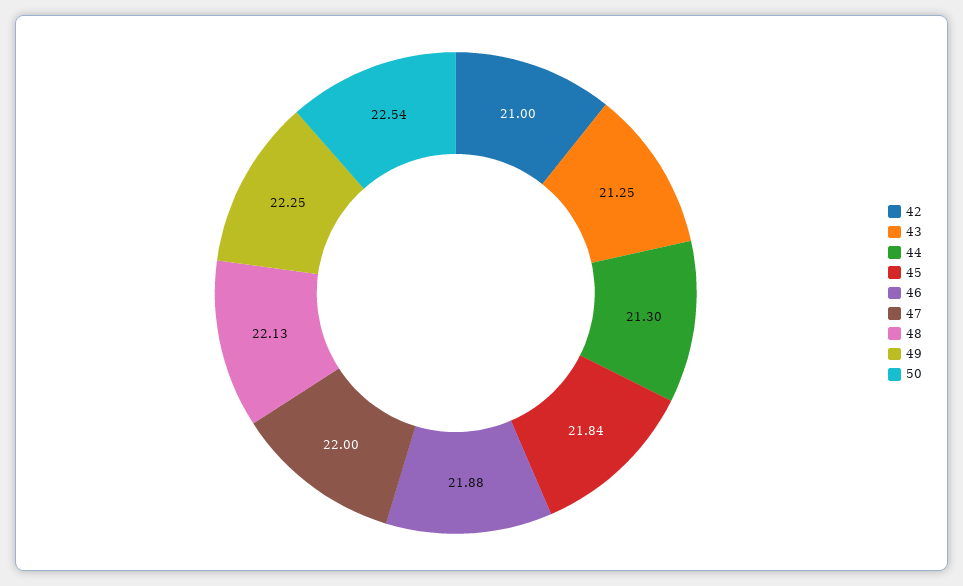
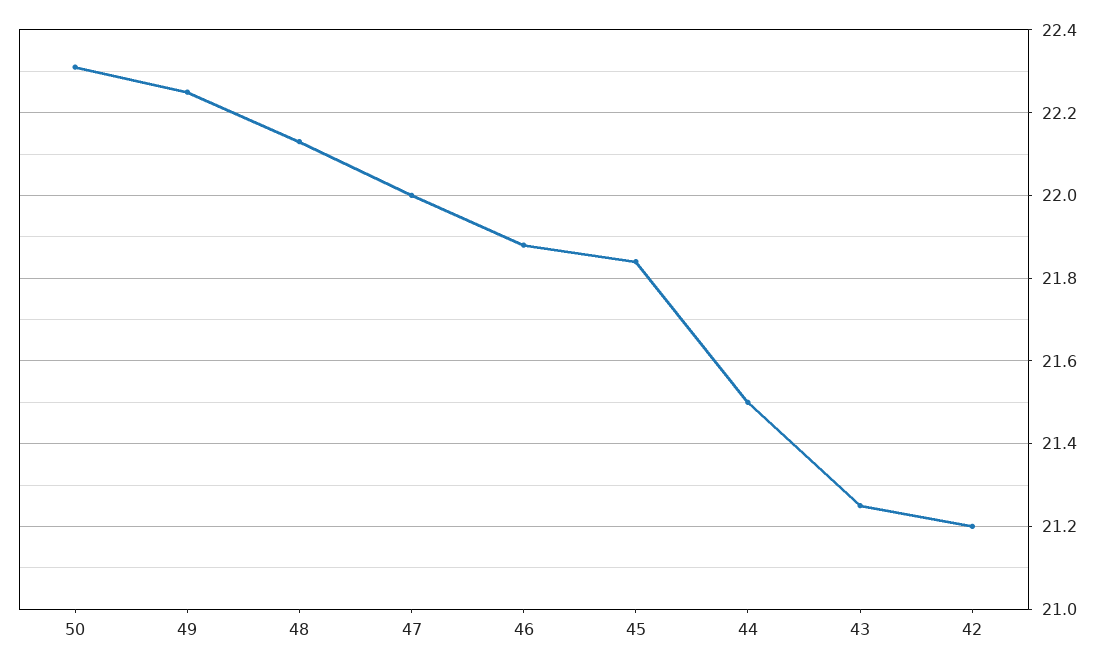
42: 21 -> 21.2
44: 21.3 -> 21.5
50: 22.54 -> 22.3

